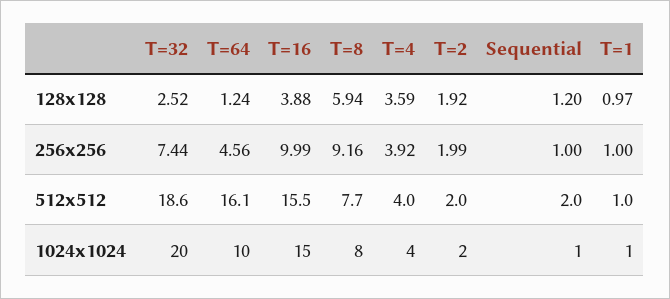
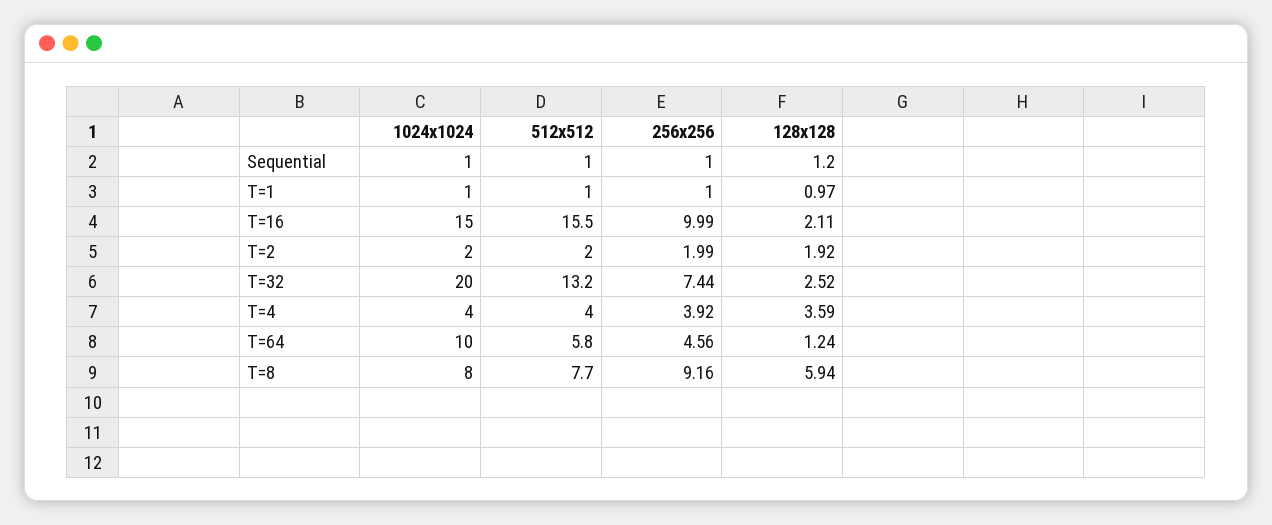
T=16, 128x128: 3.88 -> 2.11
T=32, 512x512: 18.6 -> 13.2
T=64, 512x512: 16.1 -> 5.8
Sequential, 512x512: 2 -> 1

